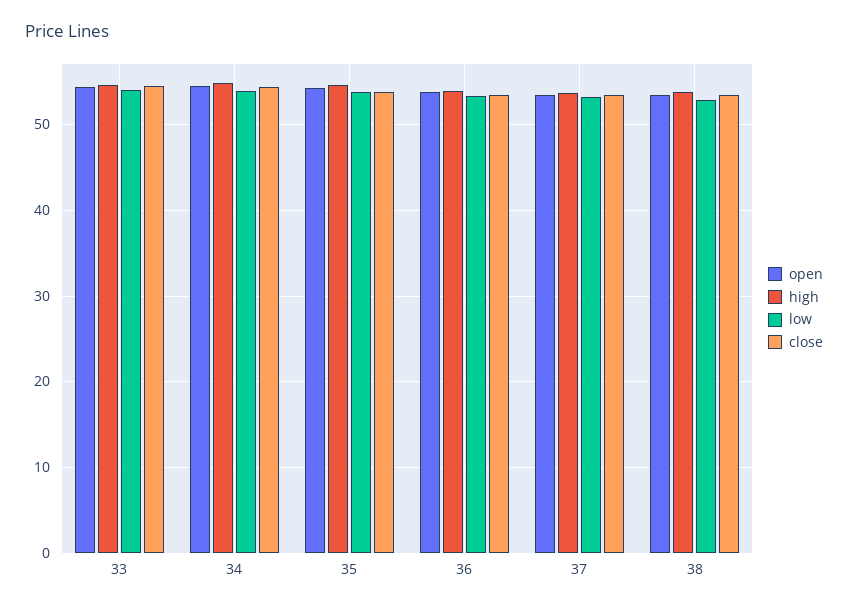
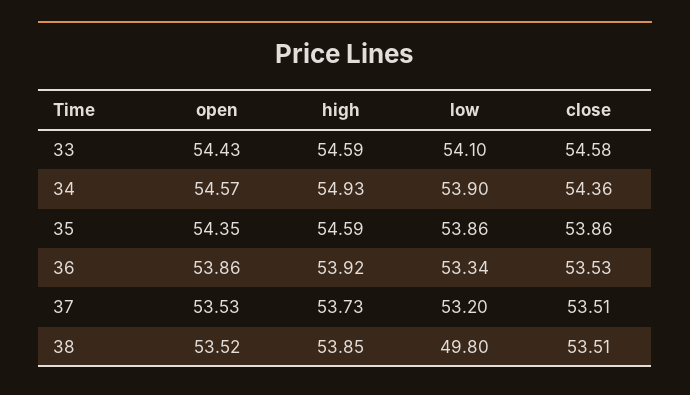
low, 38: 53 -> 49.8

